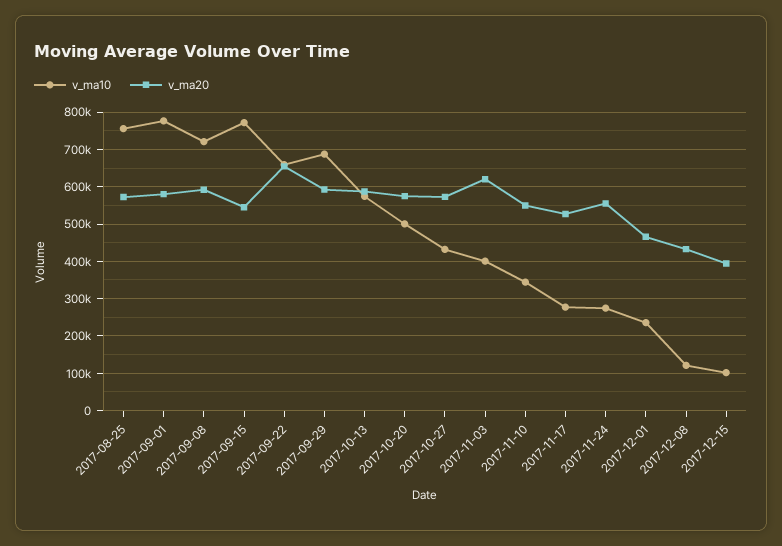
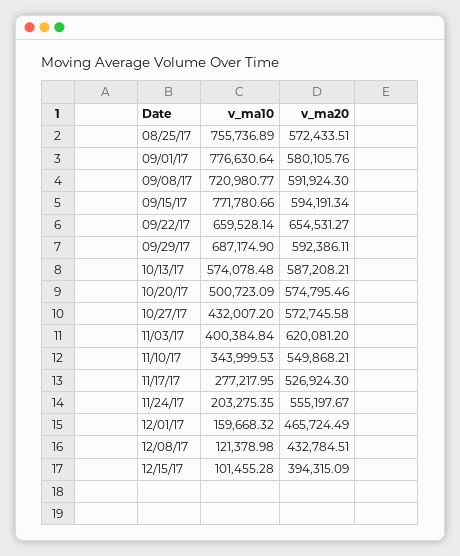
v_ma20, 2017-09-15: 540000 -> 594191.34
v_ma10, 2017-11-24: 280000 -> 203275.35
v_ma10, 2017-12-01: 240000 -> 159668.32

